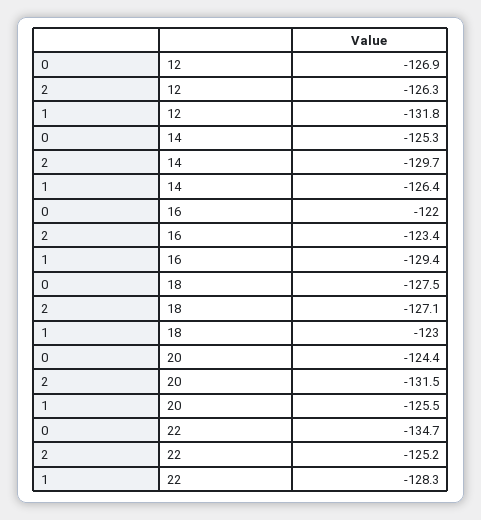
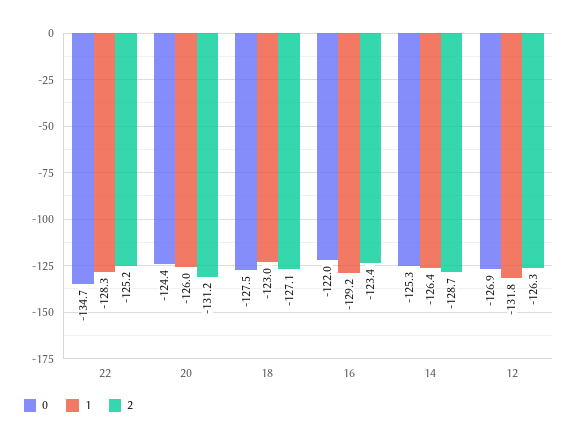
2, 14: -129.7 -> -128.7
1, 16: -129.4 -> -129.2
2, 20: -131.5 -> -131.2
1, 20: -125.5 -> -126

